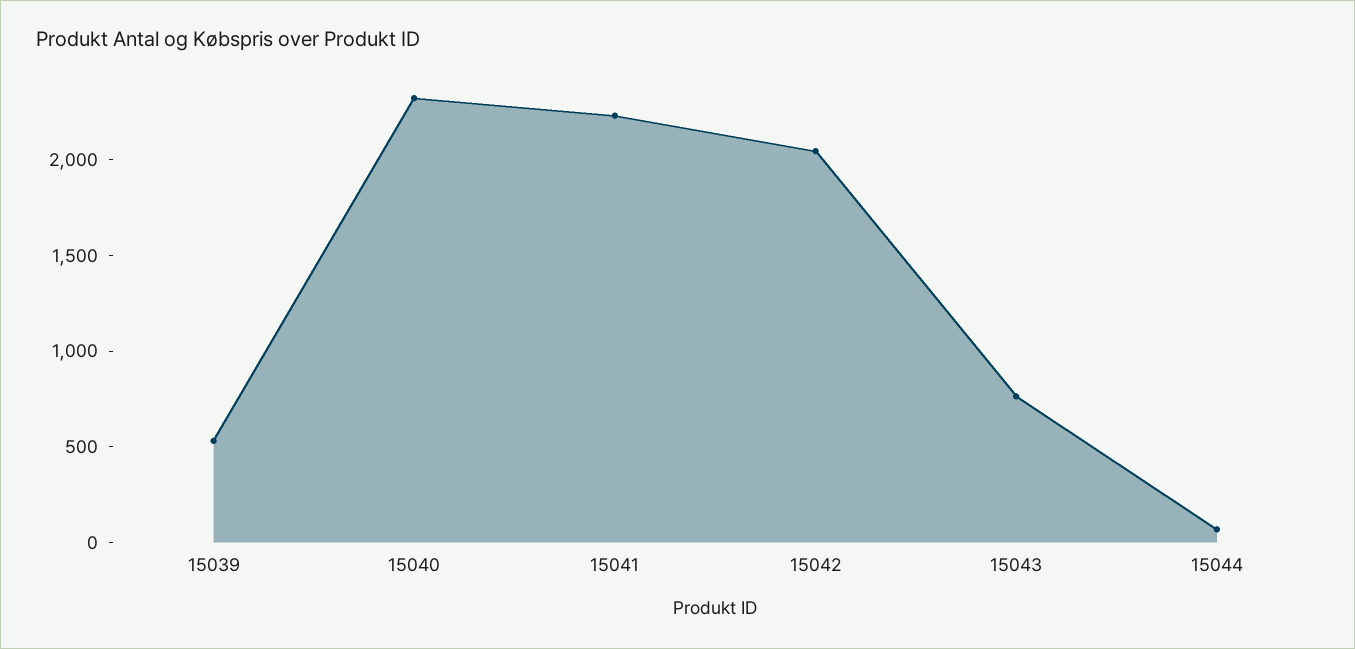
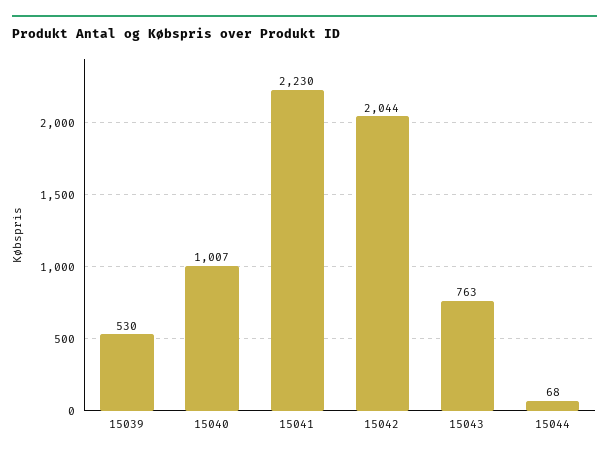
15040: 2300 -> 1007

